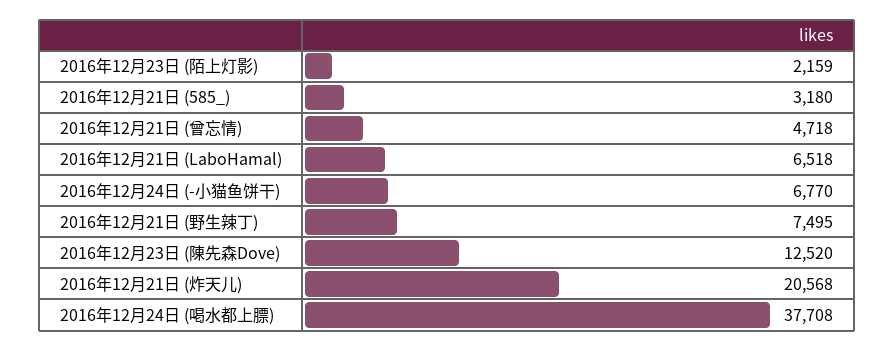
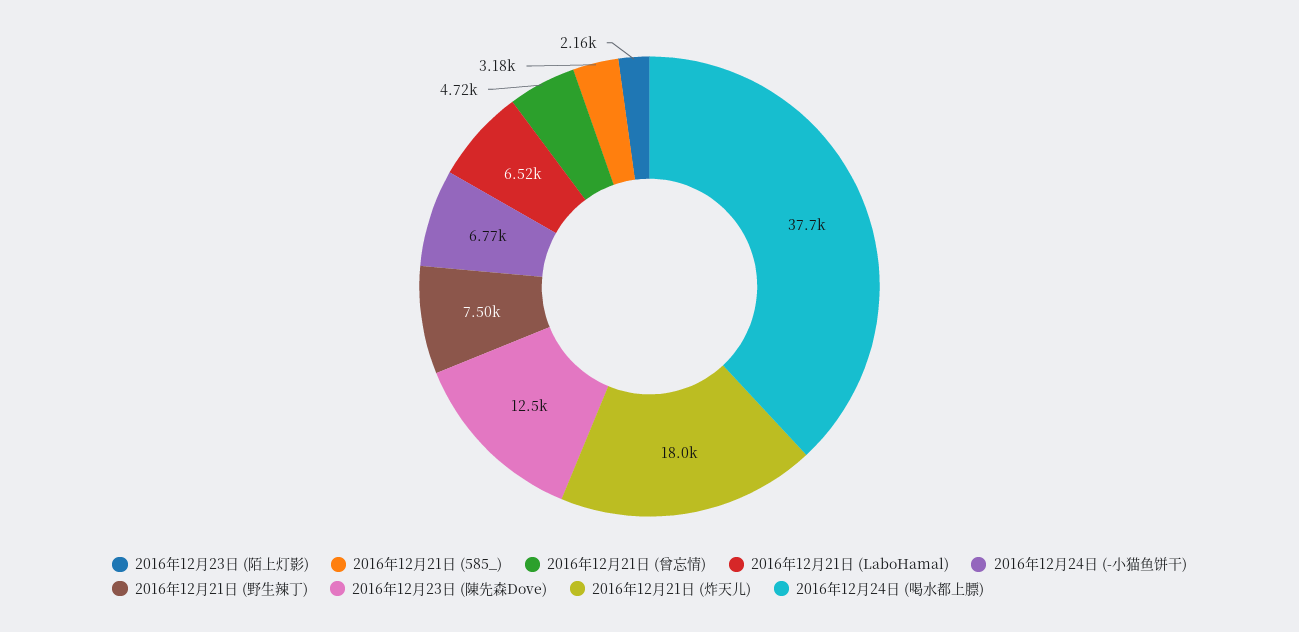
2016年12月21日 (炸天儿): 20568 -> 18000

